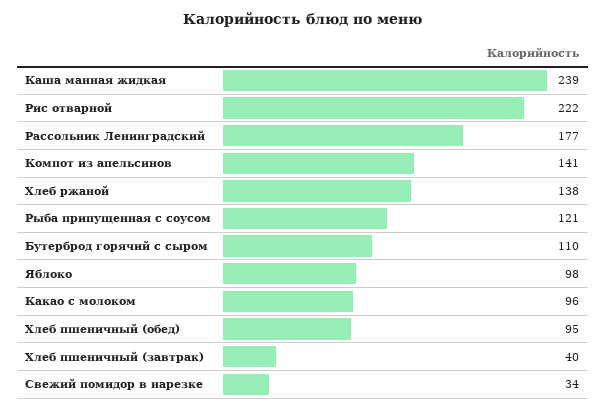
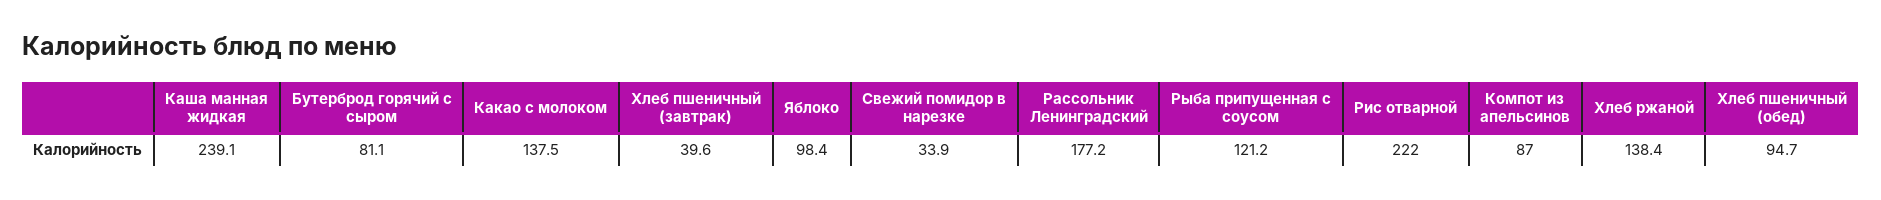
Компот из апельсинов: 141 -> 87
Бутерброд горячий с сыром: 110 -> 81.1
Какао с молоком: 96 -> 137.5

